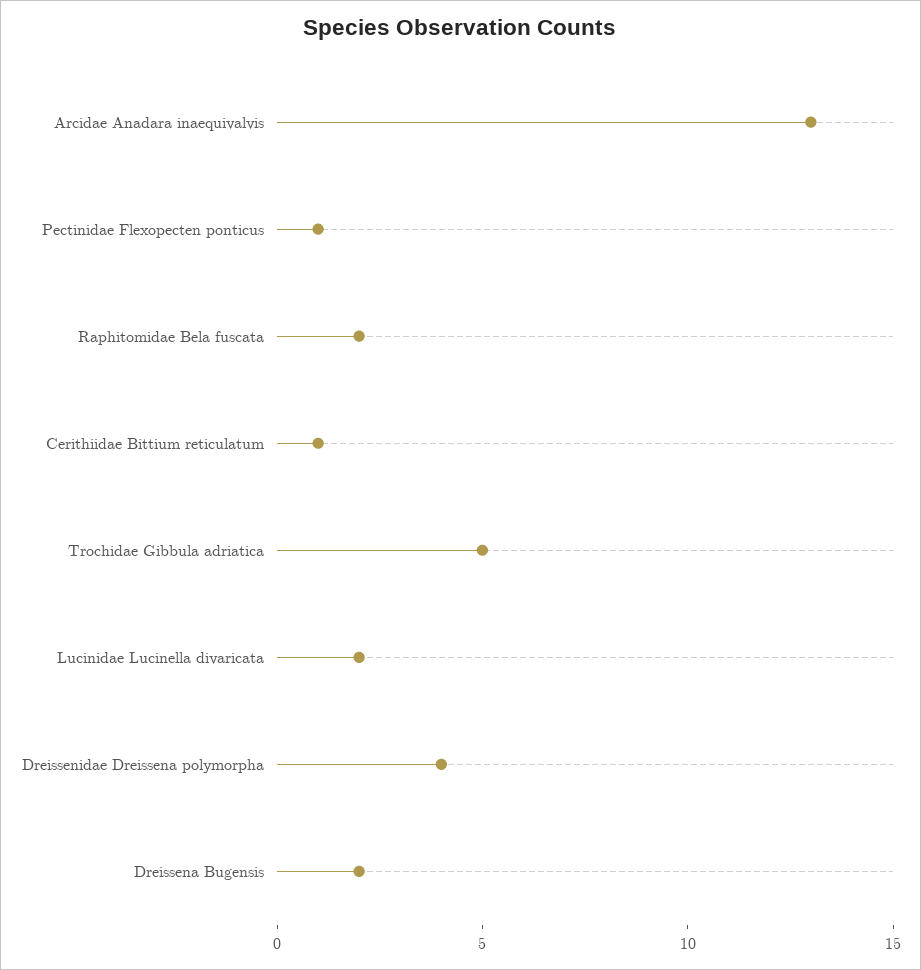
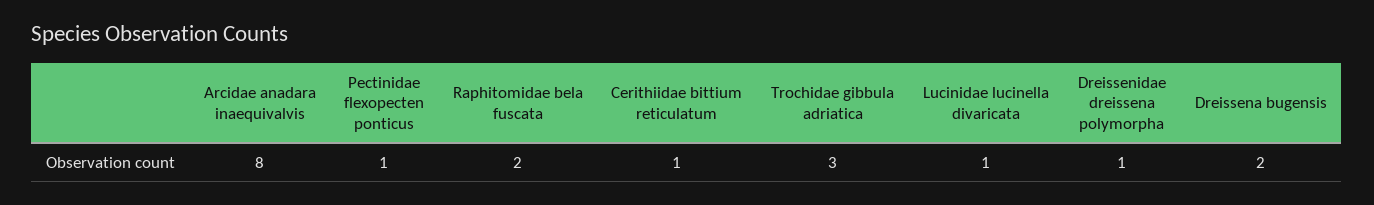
Arcidae Anadara inaequivalvis: 13 -> 8
Trochidae Gibbula adriatica: 5 -> 3
Lucinidae Lucinella divaricata: 2 -> 1
Dreissenidae Dreissena polymorpha: 4 -> 1

